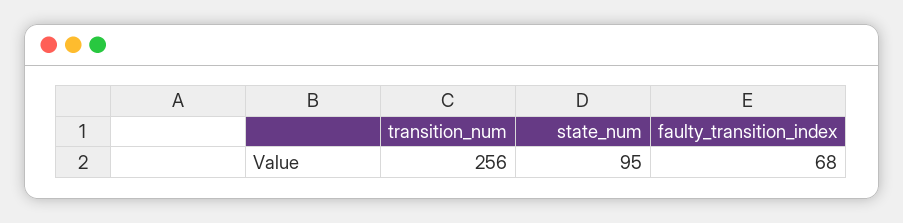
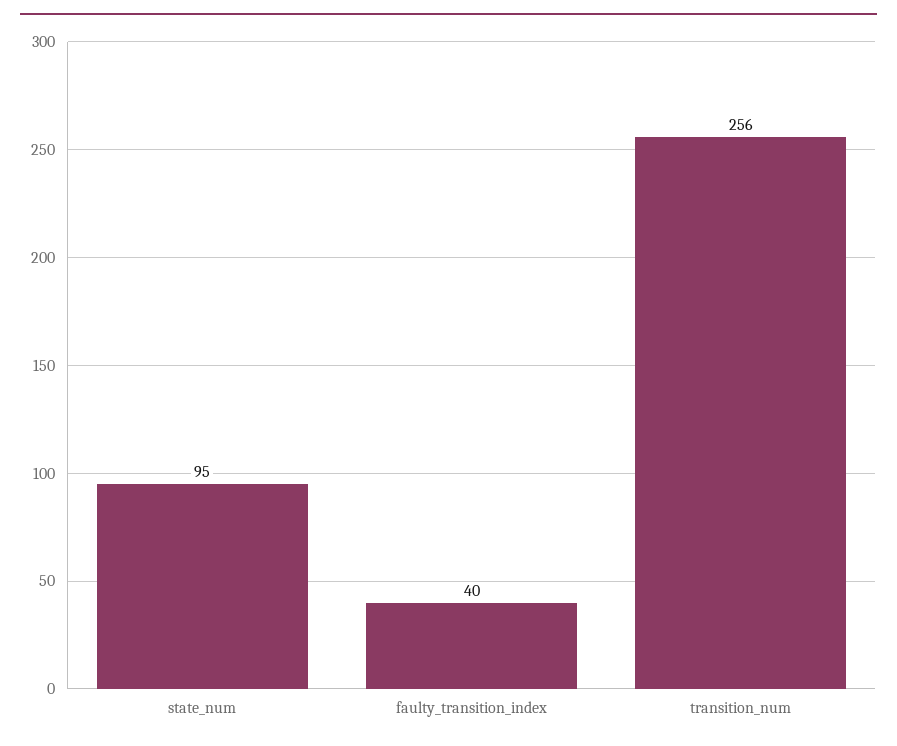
faulty_transition_index: 68 -> 40

